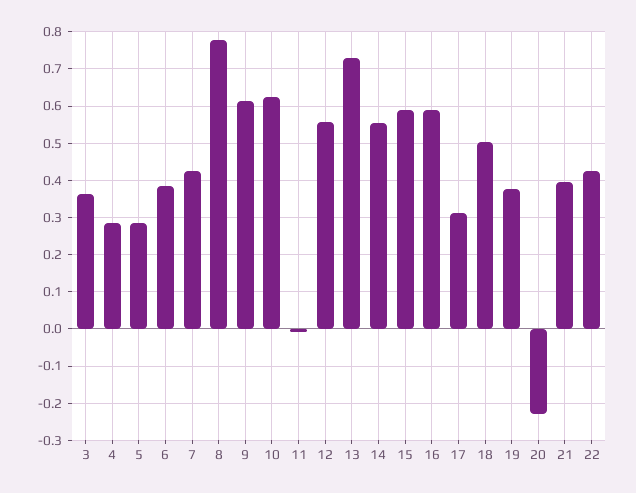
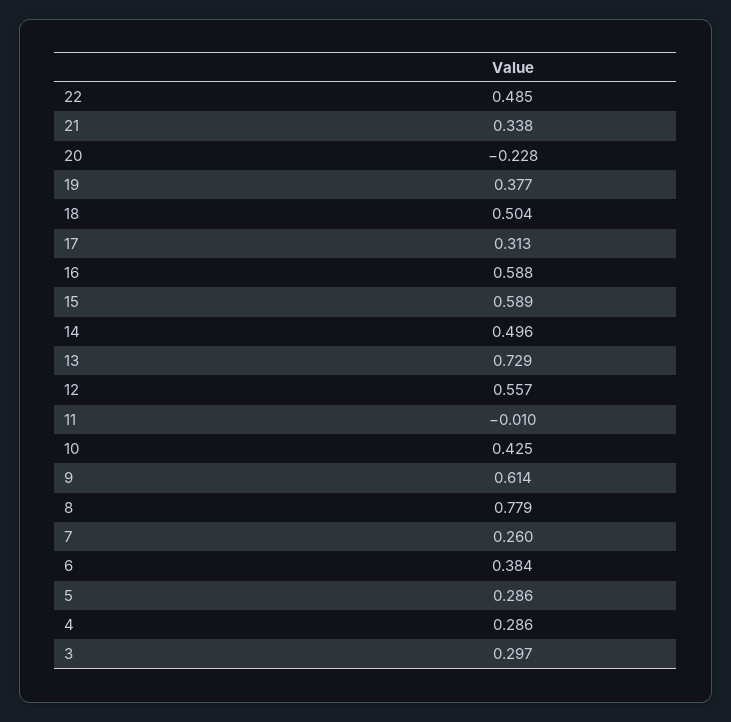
3: 0.36 -> 0.297
7: 0.42 -> 0.26
10: 0.62 -> 0.425
14: 0.56 -> 0.496
21: 0.4 -> 0.338
22: 0.42 -> 0.485

